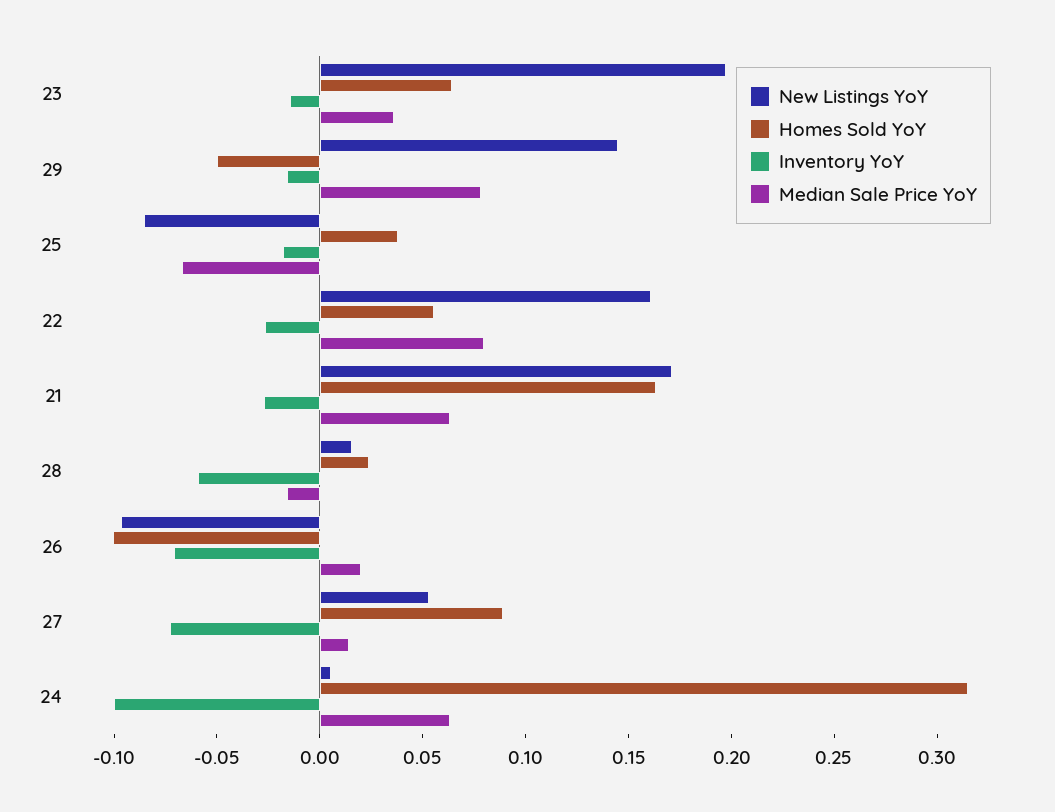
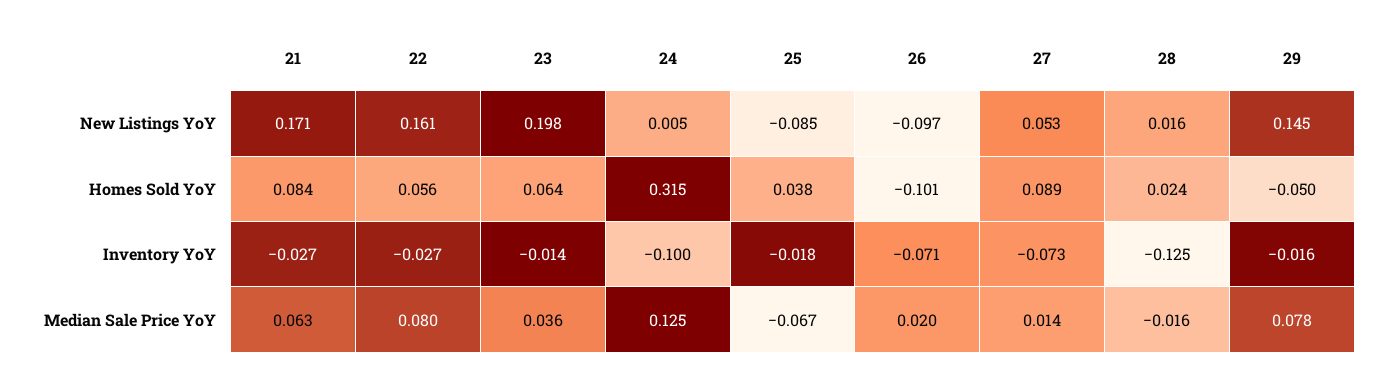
Homes Sold YoY, 21: 0.16 -> 0.084
Inventory YoY, 28: -0.06 -> -0.125
Median Sale Price YoY, 24: 0.06 -> 0.125

